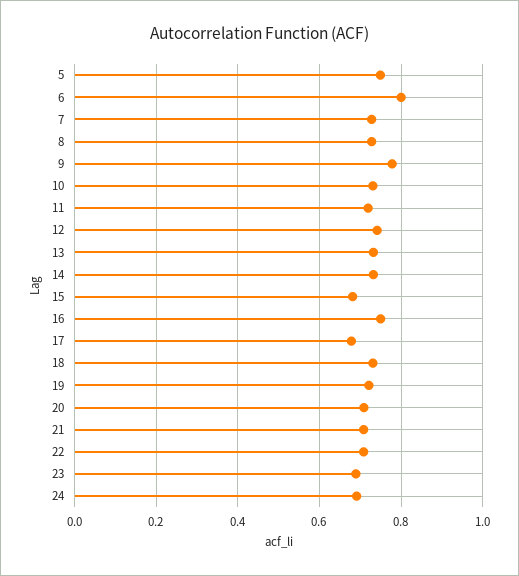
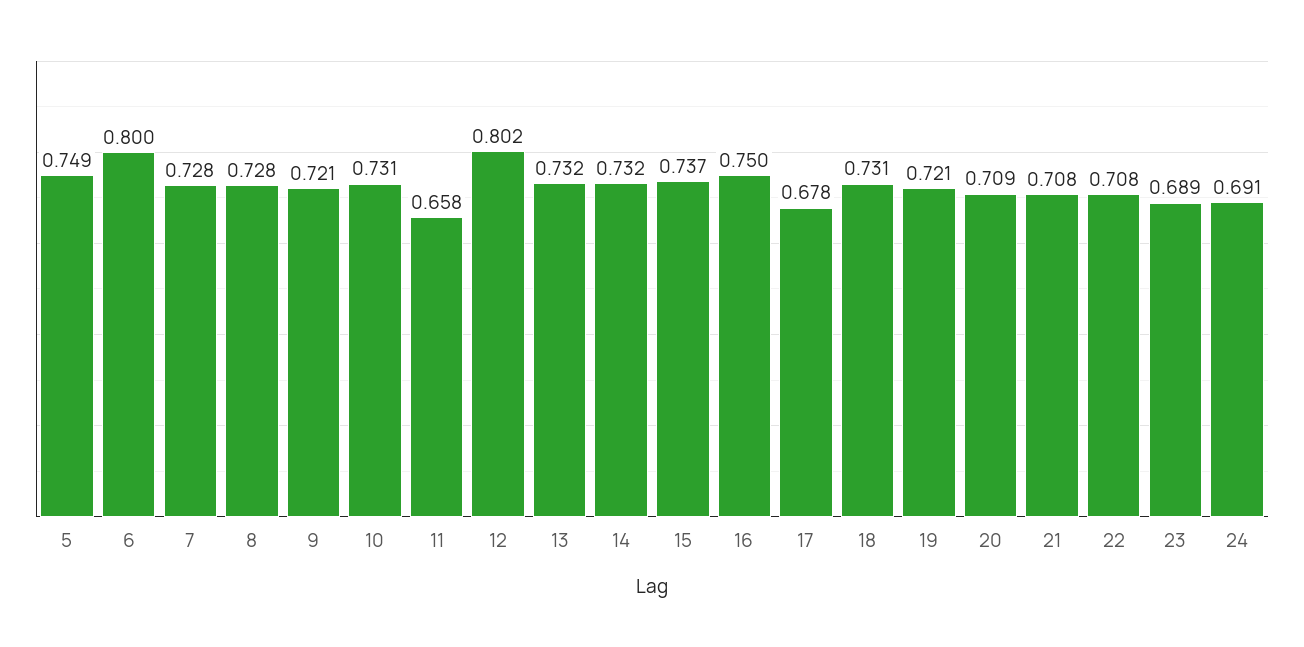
9: 0.78 -> 0.721
11: 0.72 -> 0.658
12: 0.74 -> 0.802
15: 0.68 -> 0.737

